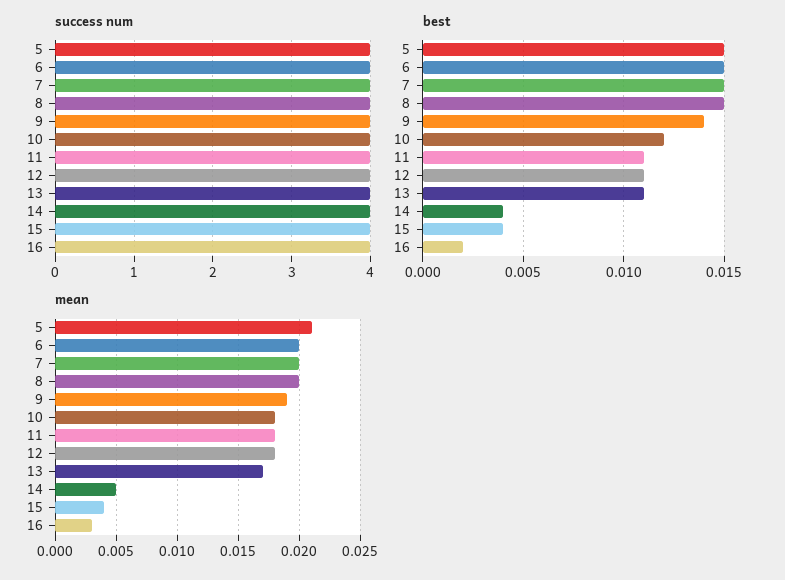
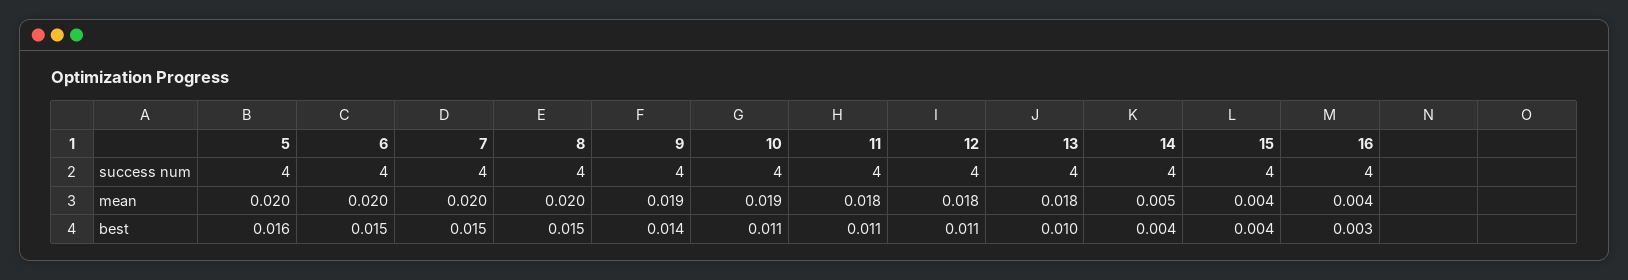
best, 5: 0.015 -> 0.016
best, 10: 0.012 -> 0.011
best, 13: 0.011 -> 0.01
best, 16: 0.002 -> 0.003
mean, 5: 0.021 -> 0.02
mean, 10: 0.018 -> 0.019
mean, 13: 0.017 -> 0.018
mean, 16: 0.003 -> 0.004

